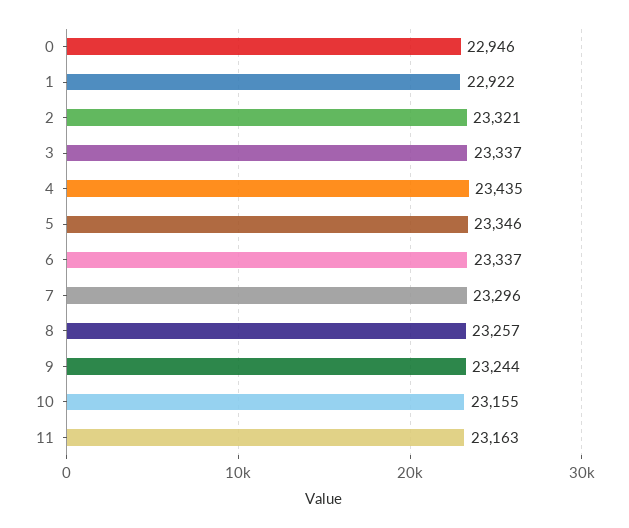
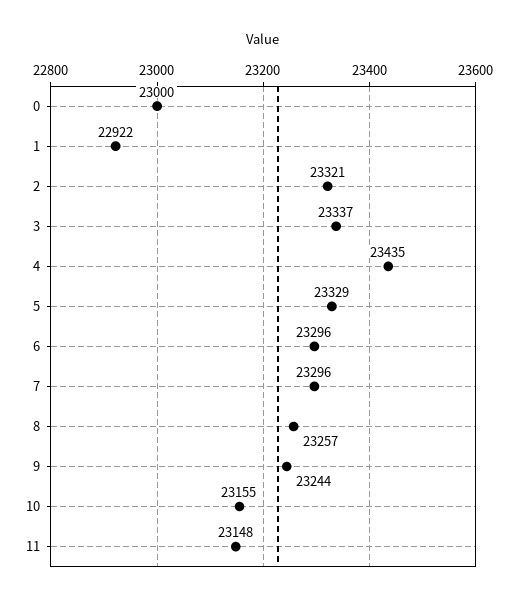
0: 22946 -> 23000
5: 23346 -> 23329
6: 23337 -> 23296
11: 23163 -> 23148

